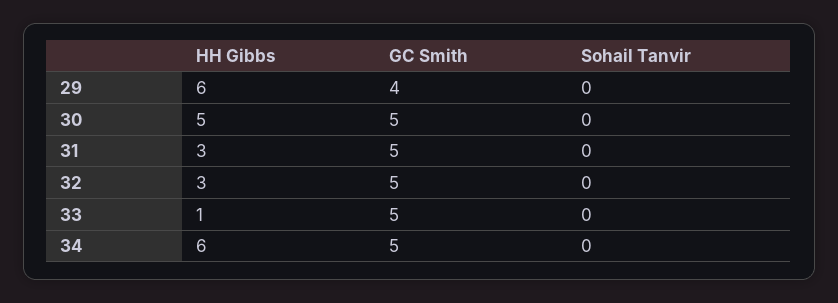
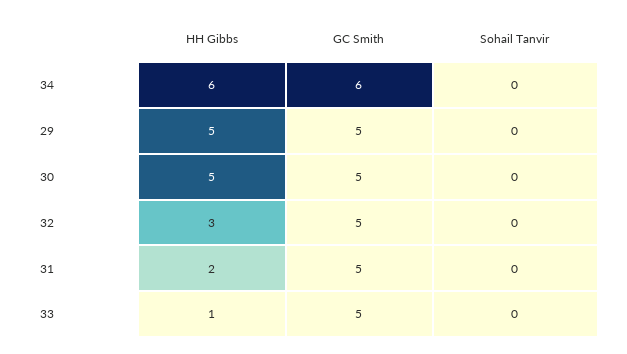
HH Gibbs, 29: 6 -> 5
GC Smith, 29: 4 -> 5
HH Gibbs, 31: 3 -> 2
GC Smith, 34: 5 -> 6

